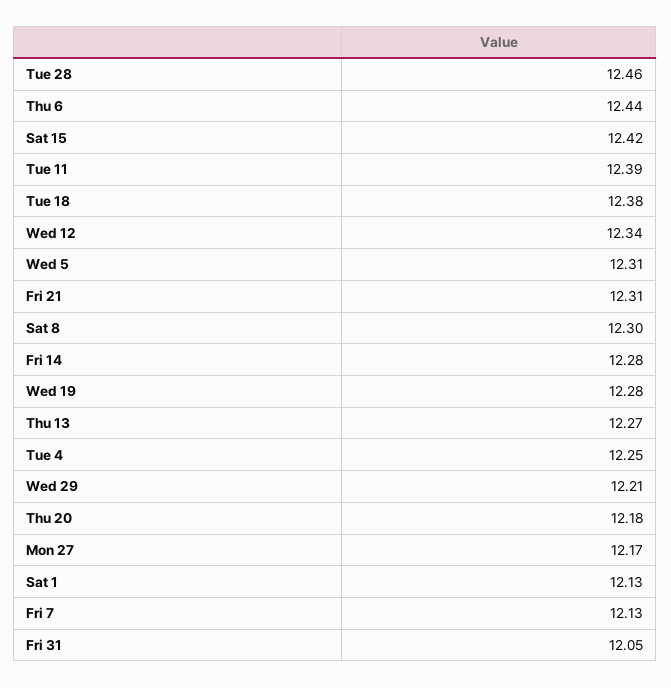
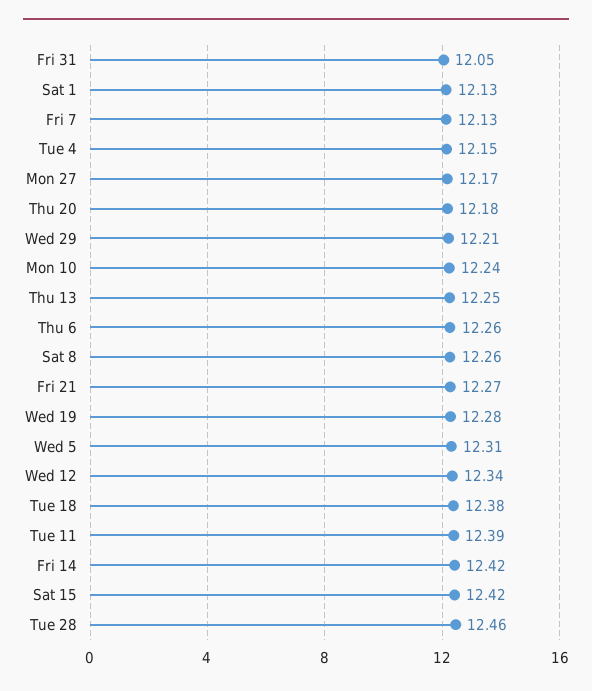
Thu 6: 12.44 -> 12.26
Fri 21: 12.31 -> 12.27
Sat 8: 12.3 -> 12.26
Fri 14: 12.28 -> 12.42
Thu 13: 12.27 -> 12.25
Tue 4: 12.25 -> 12.15
Mon 10: none -> 12.24

